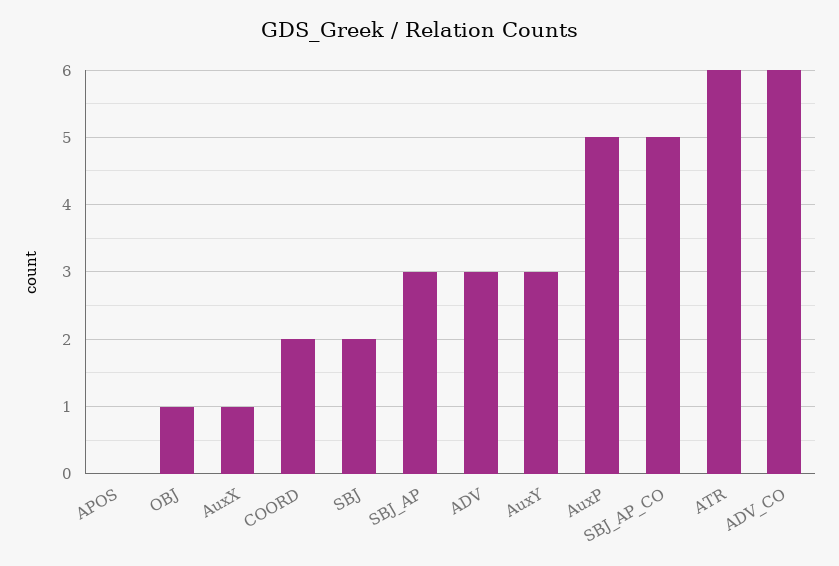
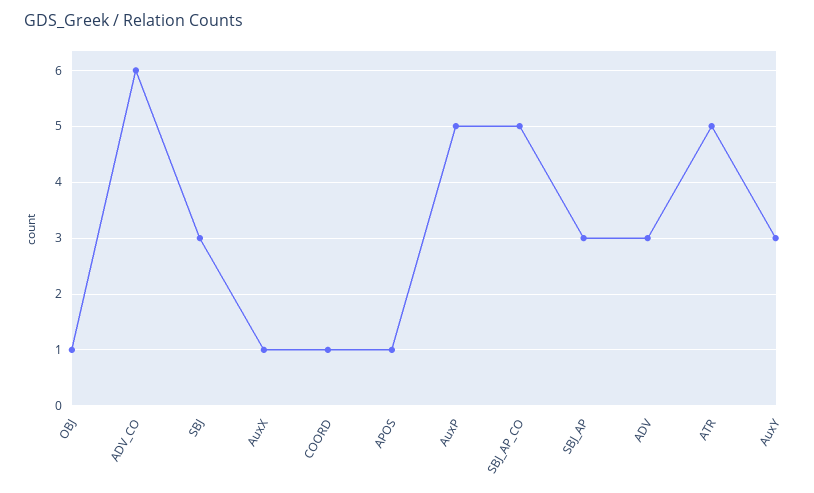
APOS: 0 -> 1
COORD: 2 -> 1
SBJ: 2 -> 3
ATR: 6 -> 5

